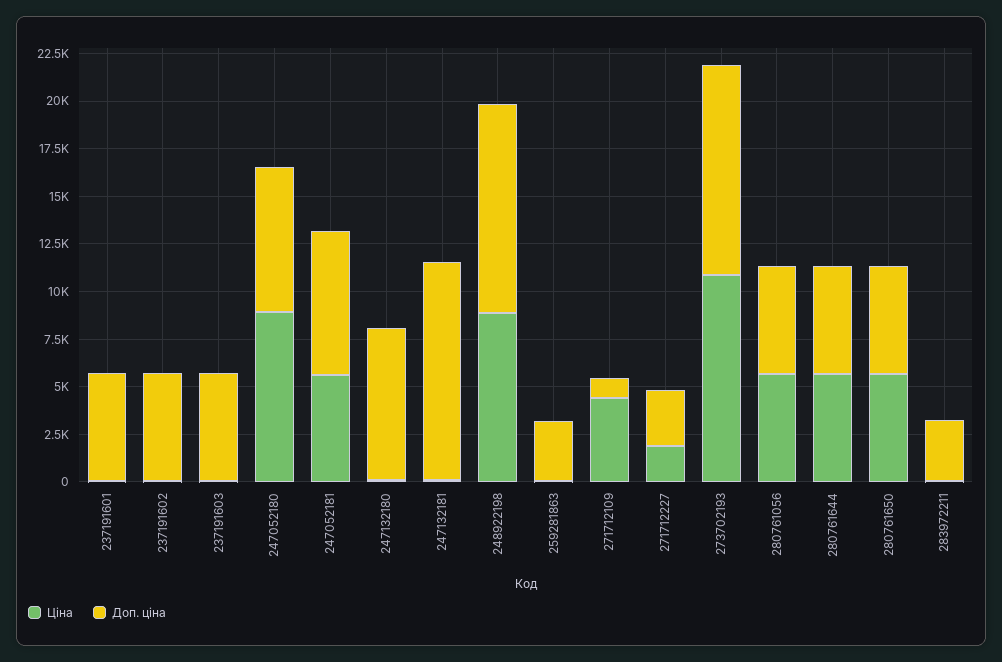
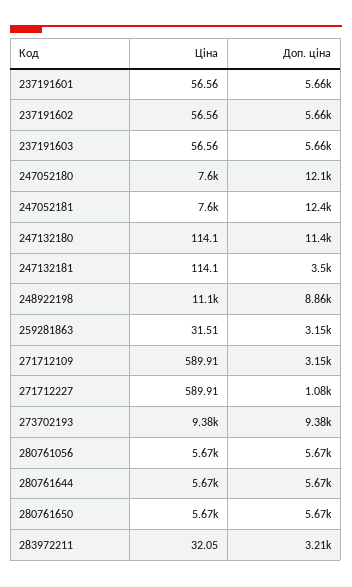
Ціна, 247052180: 9000 -> 7600
Доп. ціна, 247052180: 7500 -> 12100
Ціна, 247052181: 5500 -> 7600
Доп. ціна, 247052181: 7500 -> 12400
Доп. ціна, 247132180: 8000 -> 11400
Доп. ціна, 247132181: 11500 -> 3500
Ціна, 248922198: 9000 -> 11100
Доп. ціна, 248922198: 11000 -> 8860
Ціна, 271712109: 4500 -> 589.91
Доп. ціна, 271712109: 1000 -> 3150
Ціна, 271712227: 2000 -> 589.91
Доп. ціна, 271712227: 3000 -> 1080
Ціна, 273702193: 11000 -> 9380
Доп. ціна, 273702193: 11000 -> 9380

